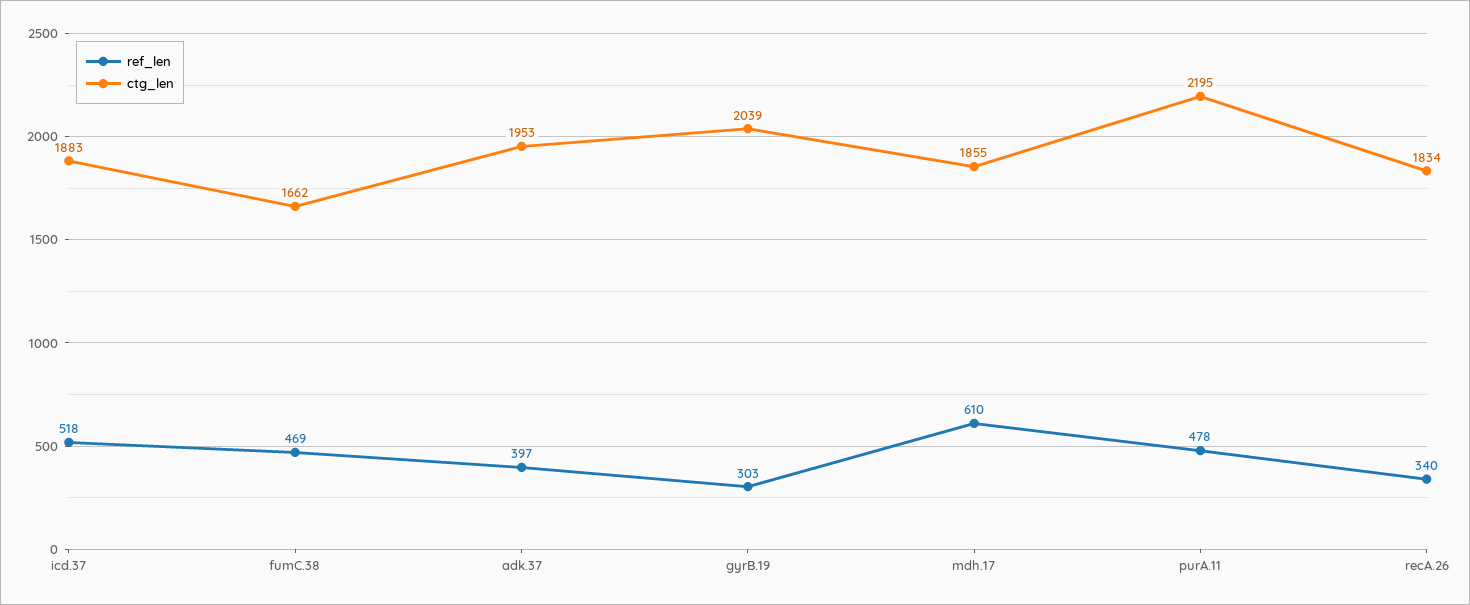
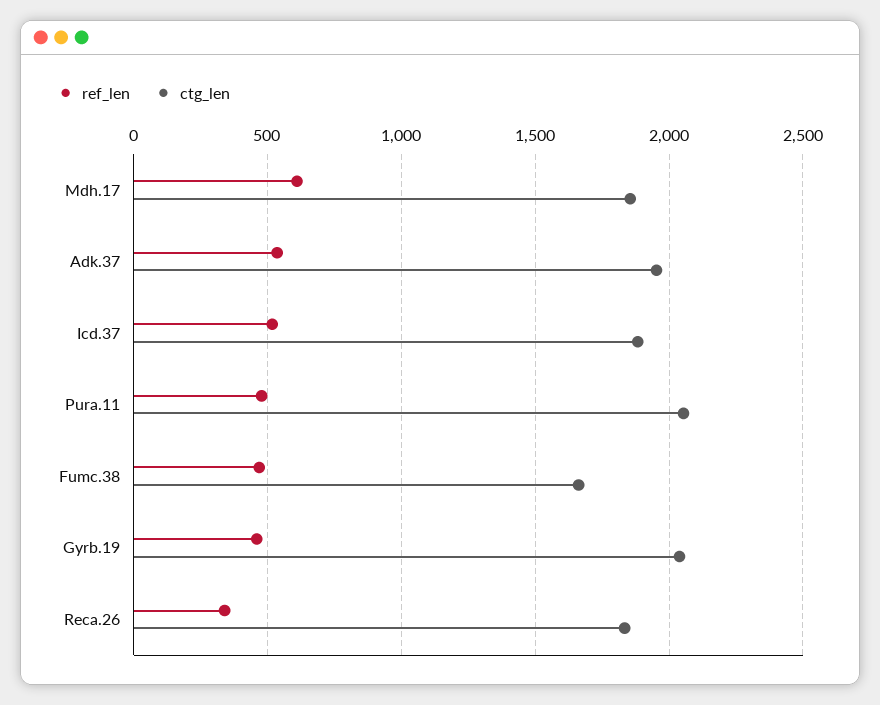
ref_len, adk.37: 397 -> 550
ref_len, gyrB.19: 303 -> 450
ctg_len, purA.11: 2195 -> 2050

